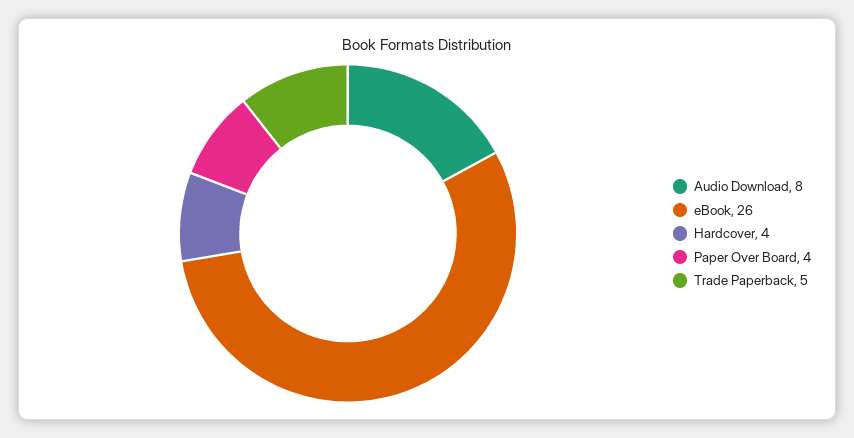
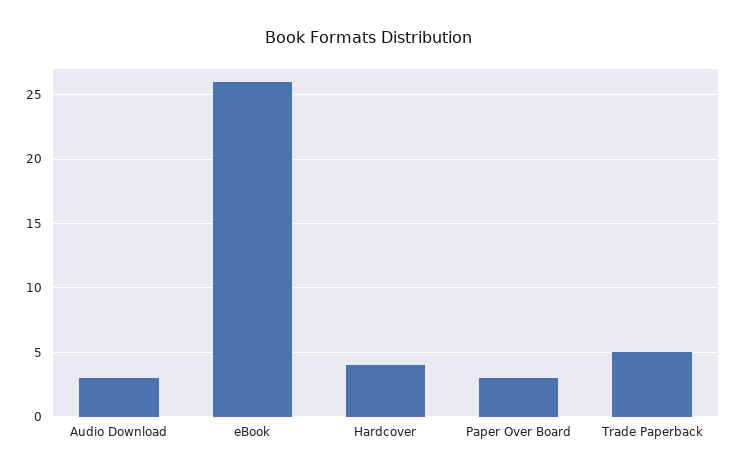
Audio Download: 8 -> 3
Paper Over Board: 4 -> 3

